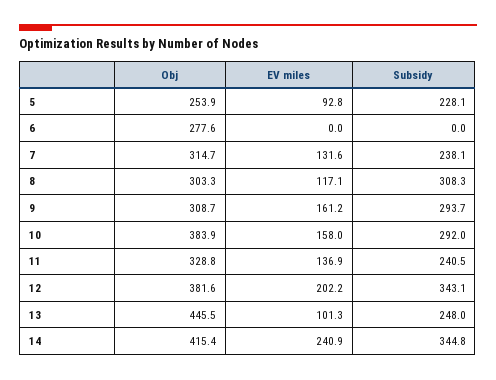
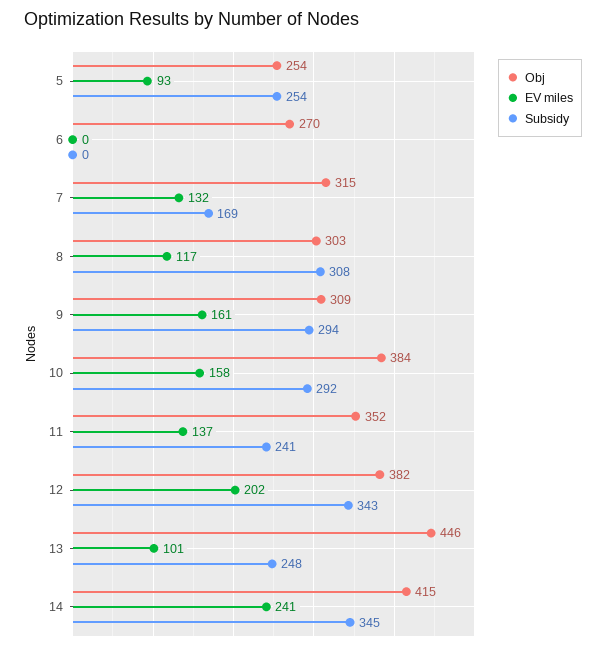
Subsidy, 5: 228.1 -> 254
Obj, 6: 277.6 -> 270
Subsidy, 7: 238.1 -> 169
Obj, 11: 328.8 -> 352

